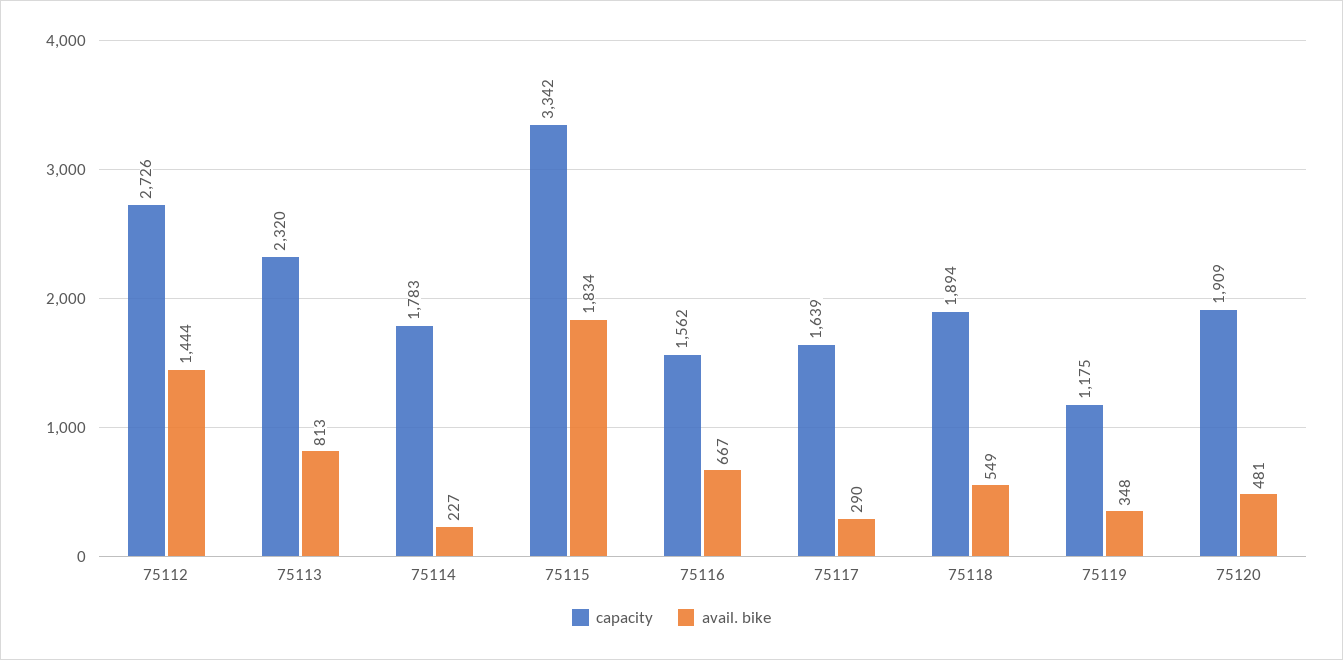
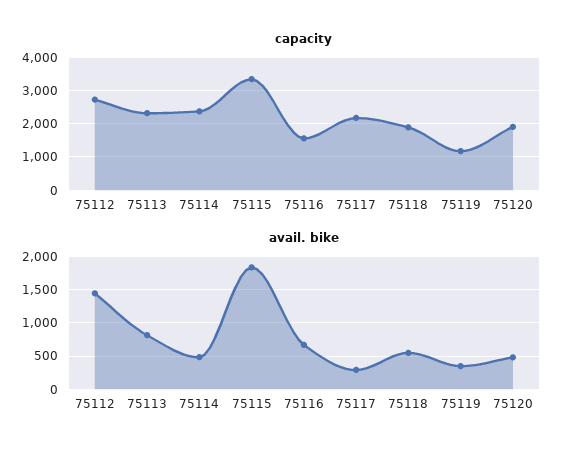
capacity, 75114: 1783 -> 2400
avail. bike, 75114: 227 -> 500
capacity, 75117: 1639 -> 2200

